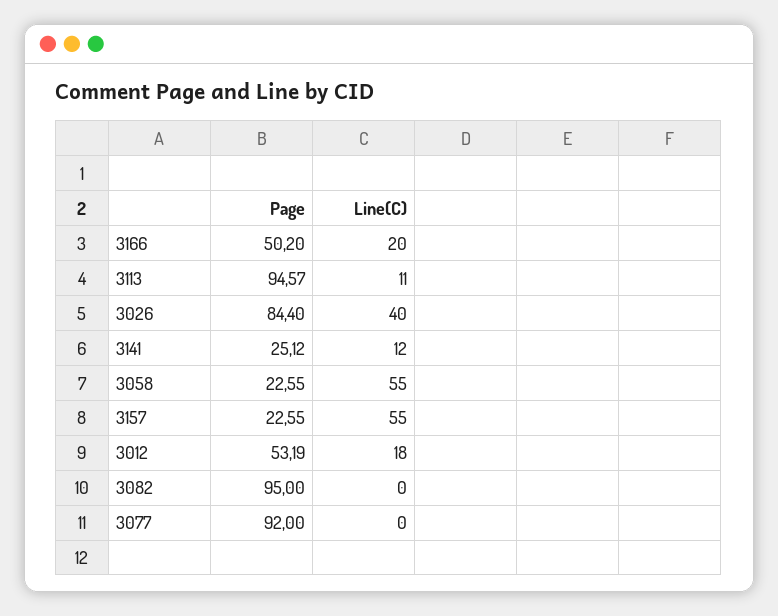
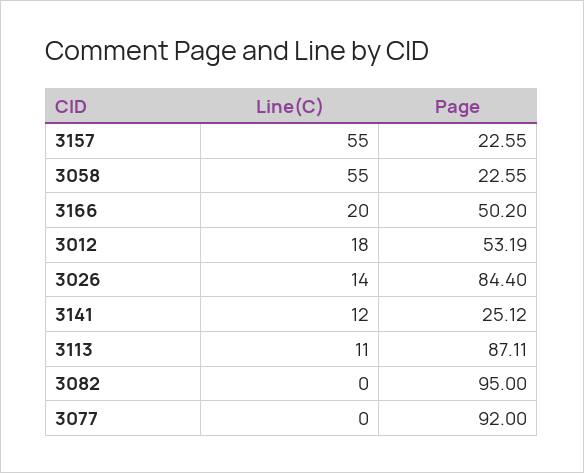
Page, 3113: 94.57 -> 87.11
Line(C), 3026: 40 -> 14

